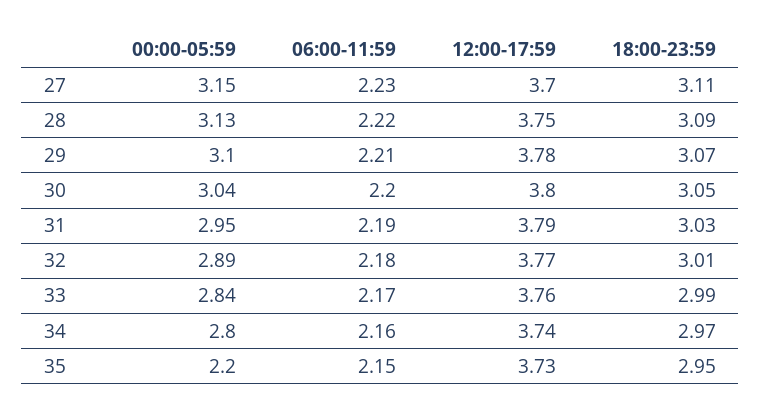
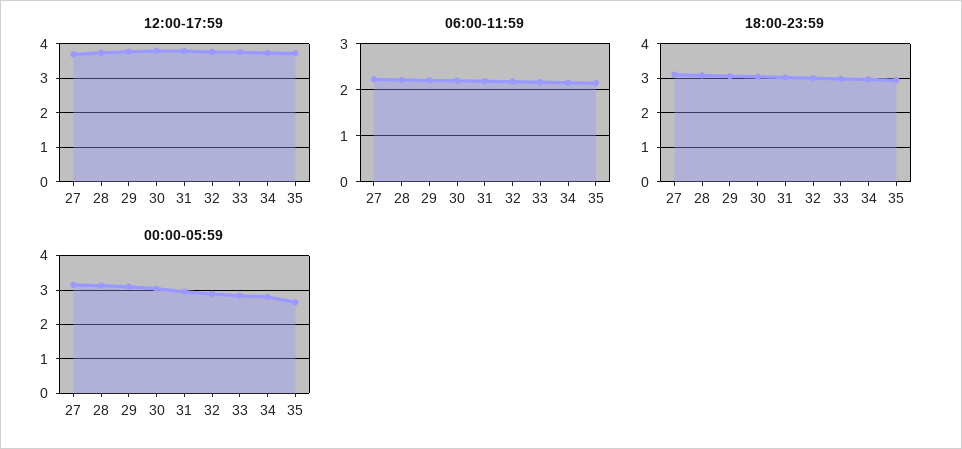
00:00-05:59, 35: 2.2 -> 2.6

